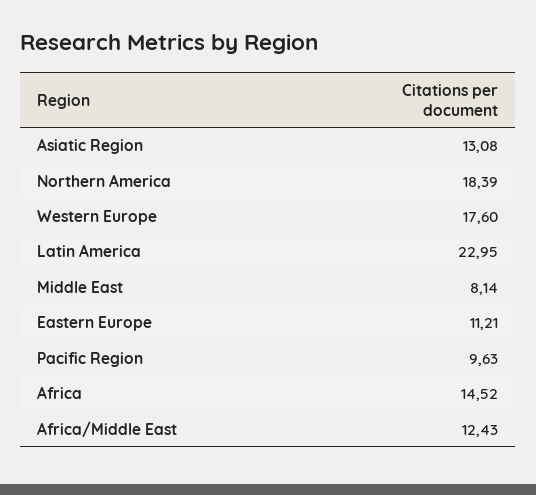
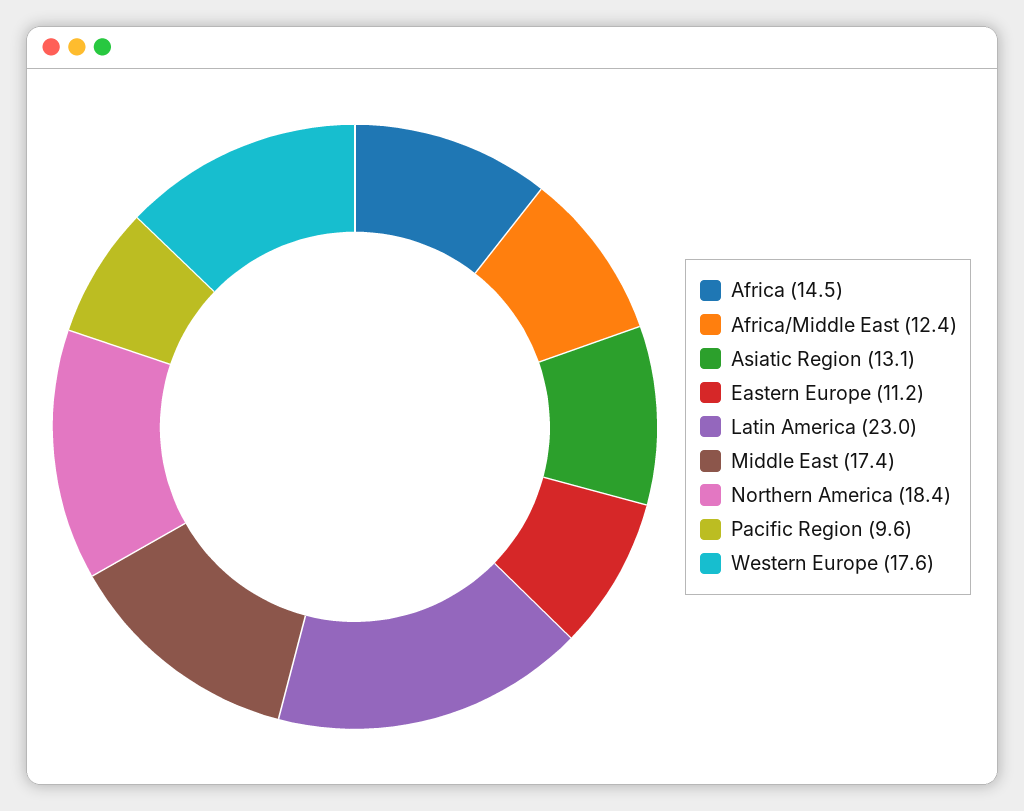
Middle East: 8.14 -> 17.4

